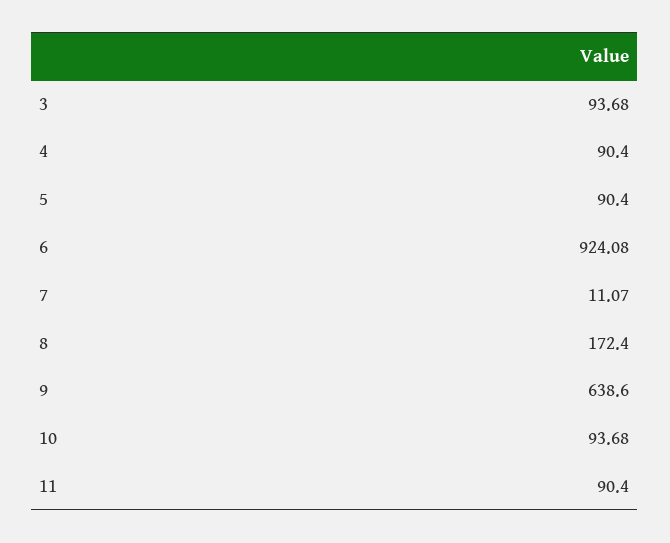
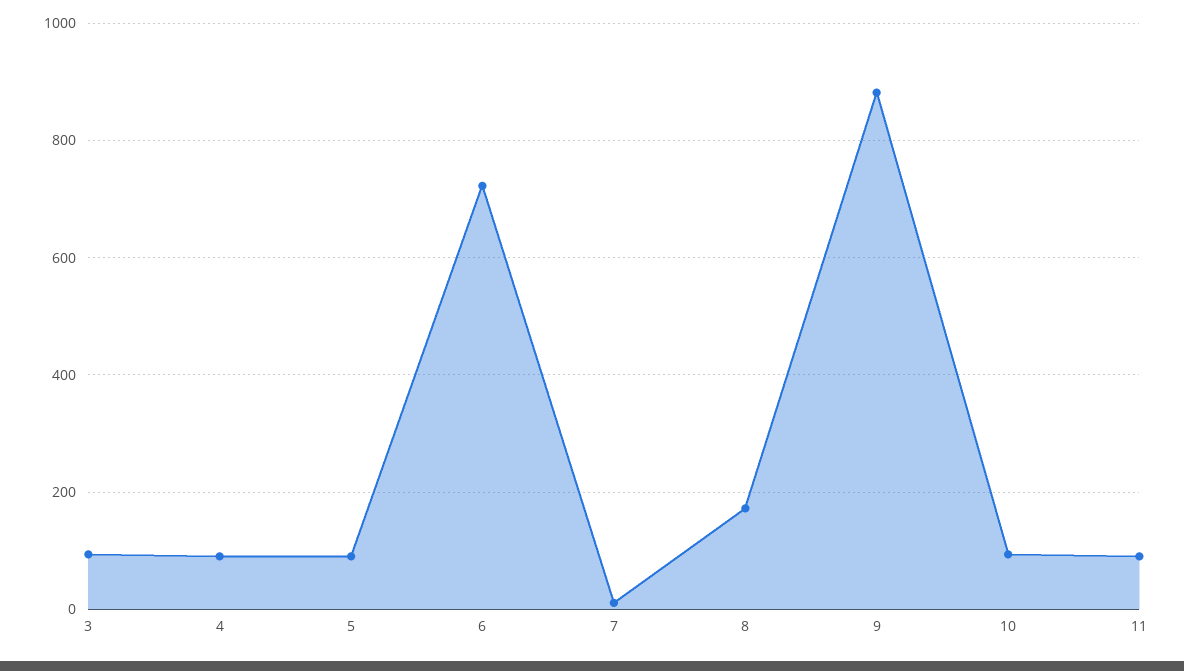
6: 924.08 -> 720
9: 638.6 -> 880

